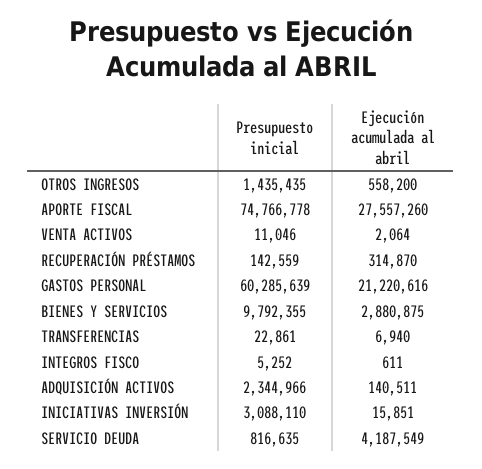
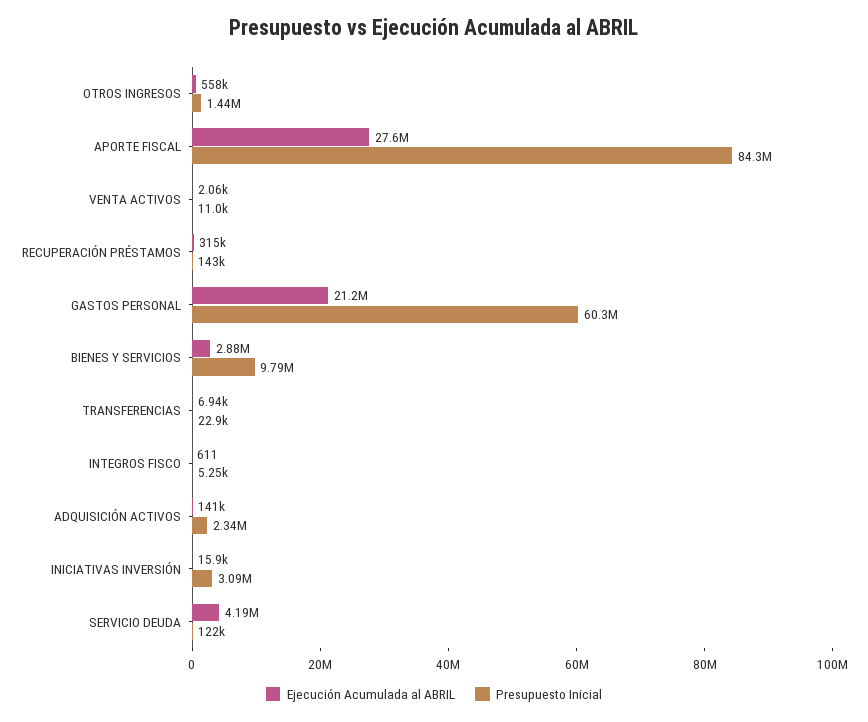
Presupuesto inicial, APORTE FISCAL: 74766778 -> 84300000
Presupuesto inicial, SERVICIO DEUDA: 816635 -> 122000

